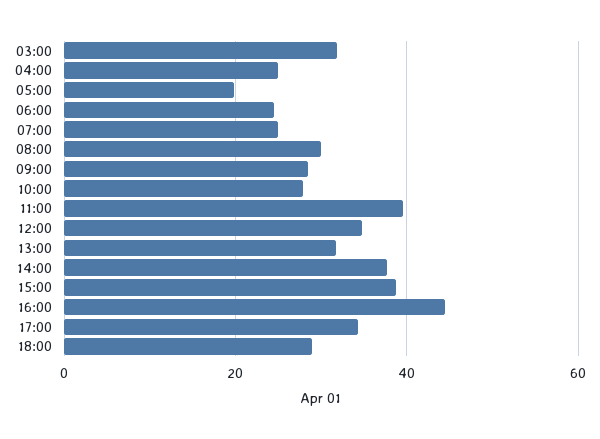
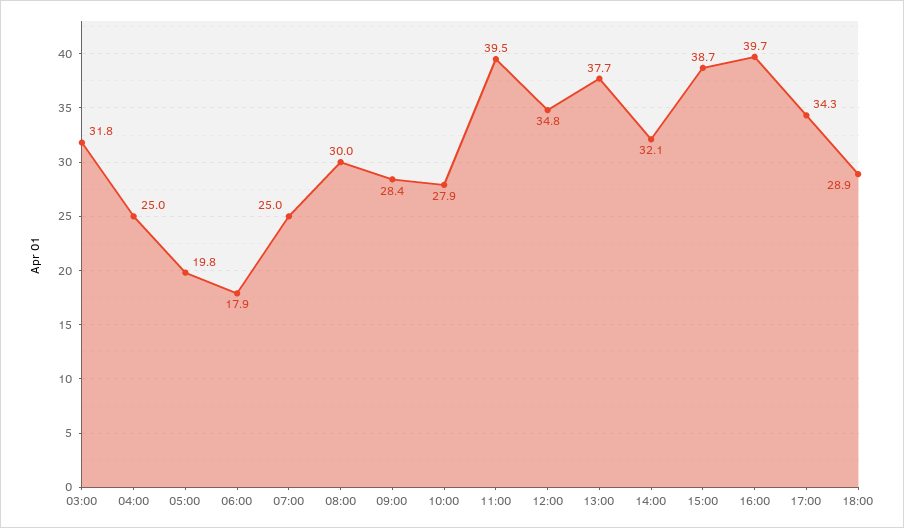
06:00: 24 -> 17.9
13:00: 32 -> 37.7
14:00: 38 -> 32.1
16:00: 44 -> 39.7

